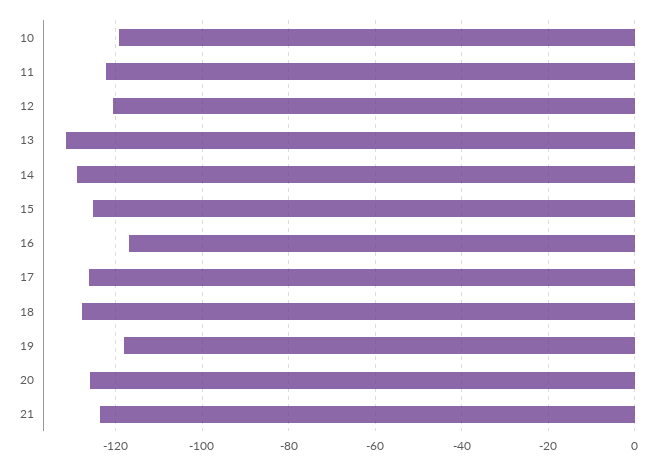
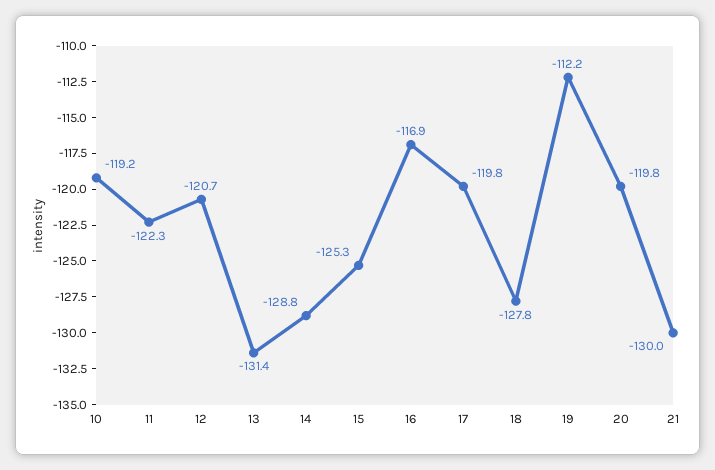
17: -126 -> -119.8
19: -118 -> -112.2
20: -126 -> -119.8
21: -124 -> -130

